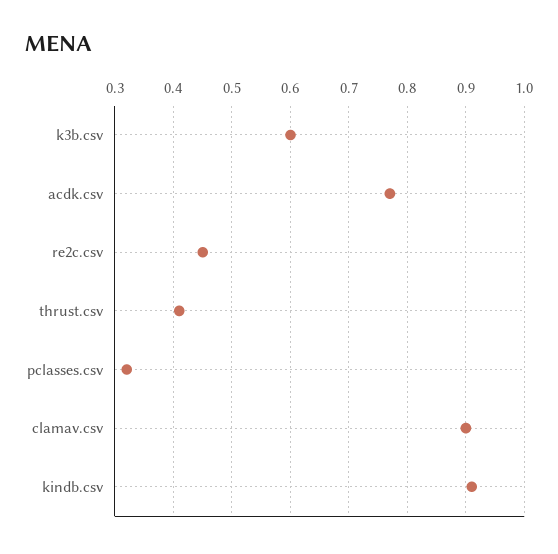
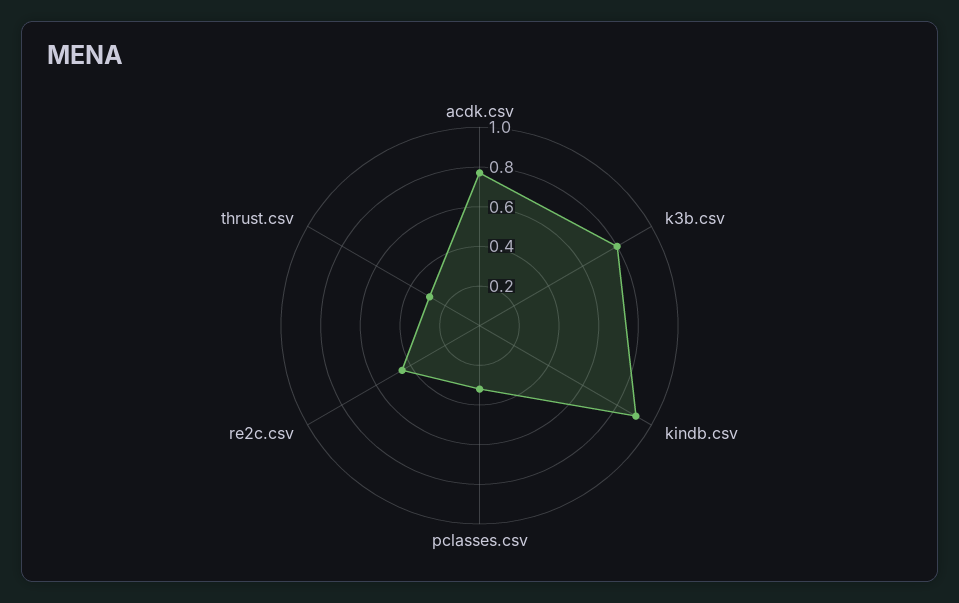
k3b.csv: 0.6 -> 0.8
thrust.csv: 0.4 -> 0.3
clamav.csv: 0.9 -> none

